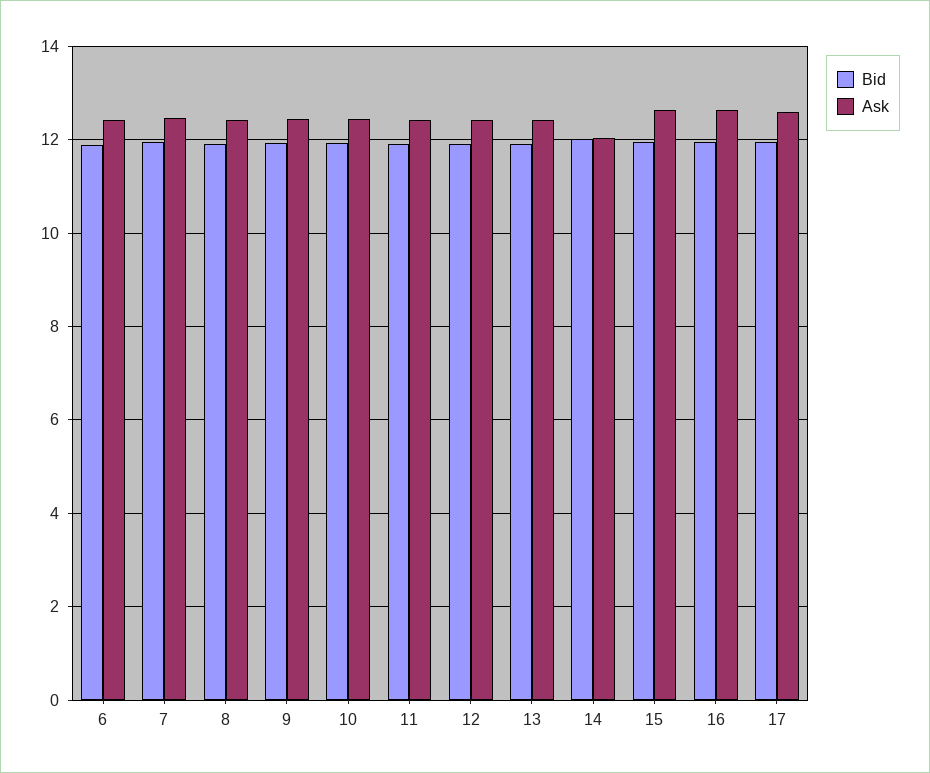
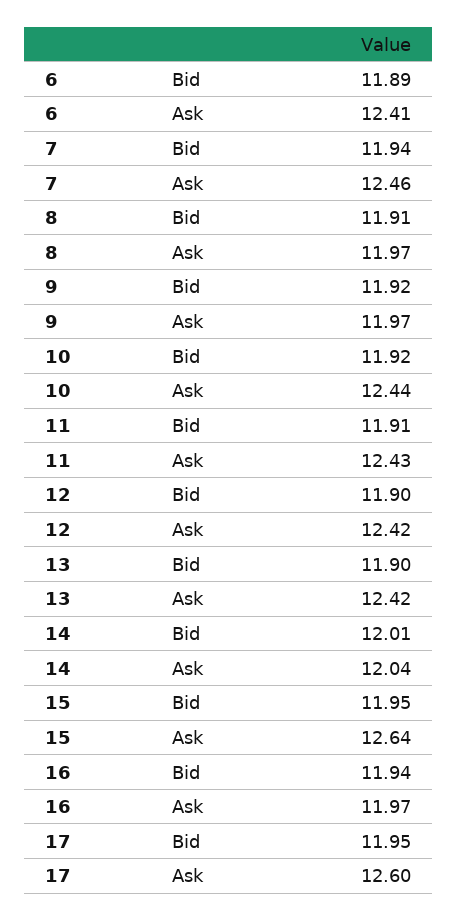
Ask, 8: 12.4 -> 11.97
Ask, 9: 12.4 -> 11.97
Ask, 16: 12.6 -> 11.97

